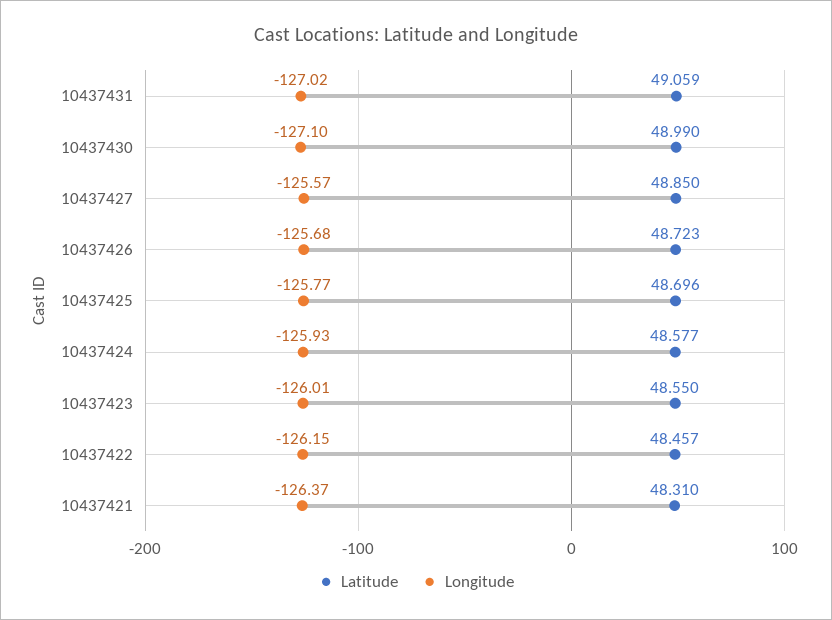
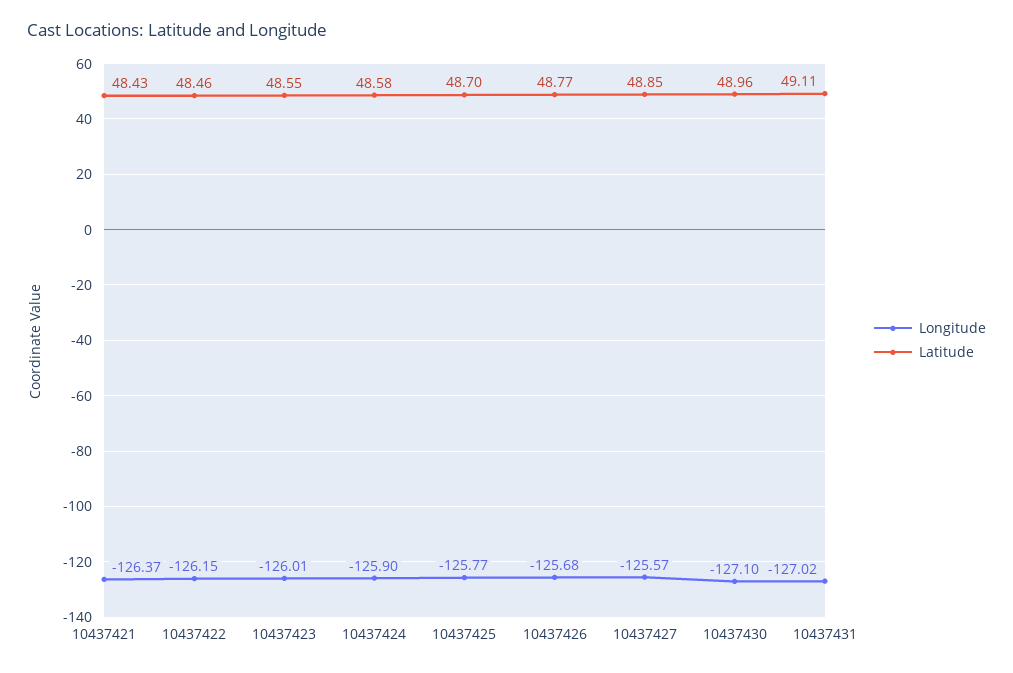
Latitude, 10437431: 49.059 -> 49.11
Latitude, 10437430: 48.99 -> 48.96
Latitude, 10437426: 48.723 -> 48.77
Longitude, 10437424: -125.93 -> -125.9
Latitude, 10437421: 48.31 -> 48.43

